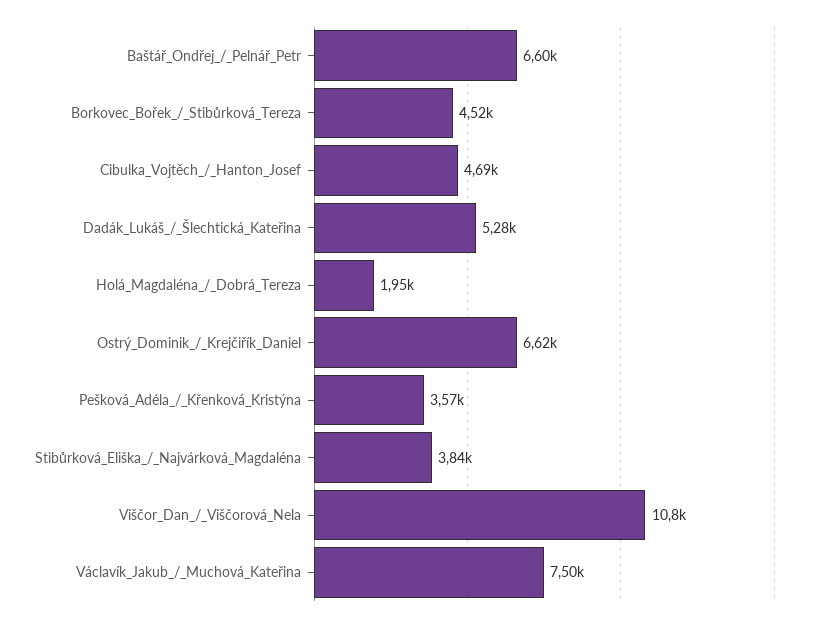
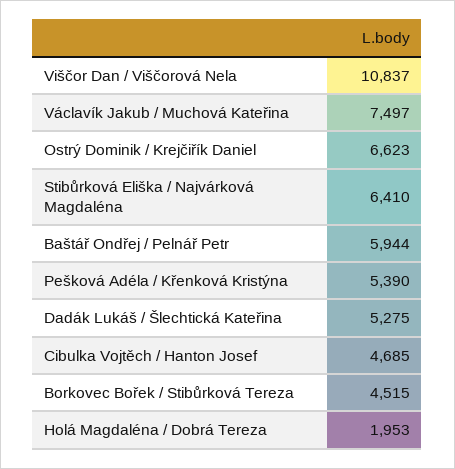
Baštář_Ondřej_/_Pelnář_Petr: 6600 -> 5944
Pešková_Adéla_/_Křenková_Kristýna: 3570 -> 5390
Stibůrková_Eliška_/_Najvárková_Magdaléna: 3840 -> 6410

